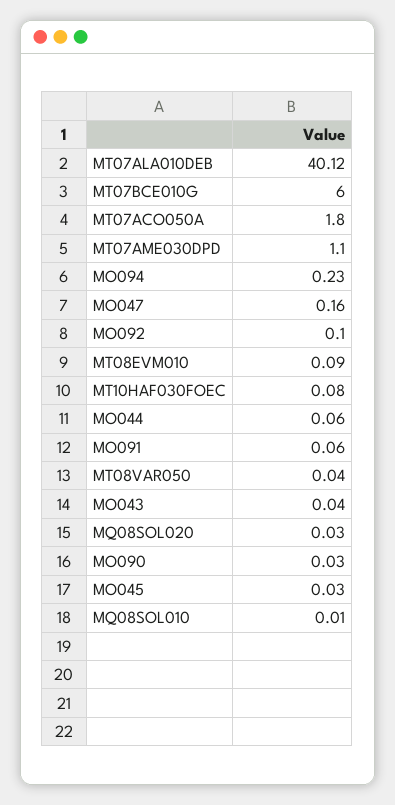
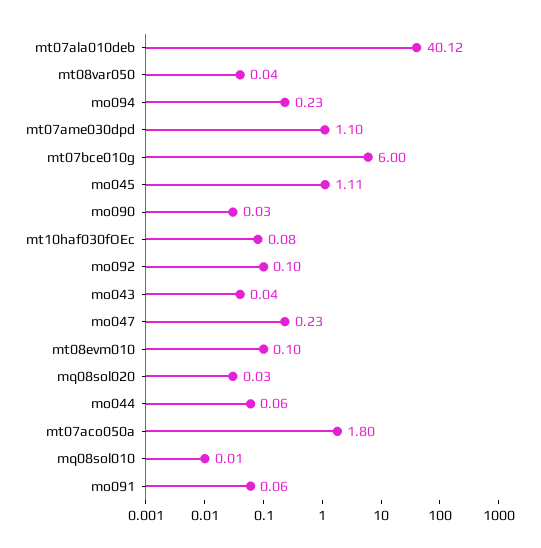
MO047: 0.16 -> 0.23
MT08EVM010: 0.09 -> 0.1
MO045: 0.03 -> 1.11

